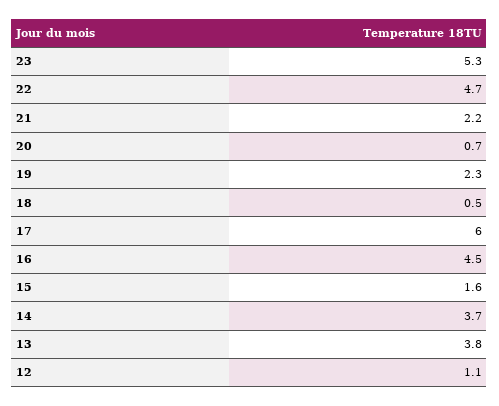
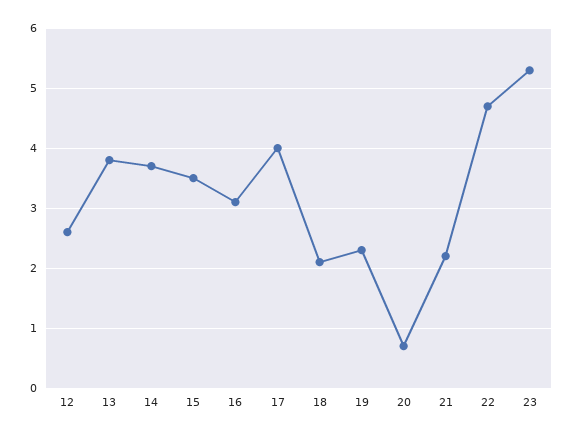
18: 0.5 -> 2
17: 6 -> 4
16: 4.5 -> 3
15: 1.6 -> 3.5
12: 1.1 -> 2.5

